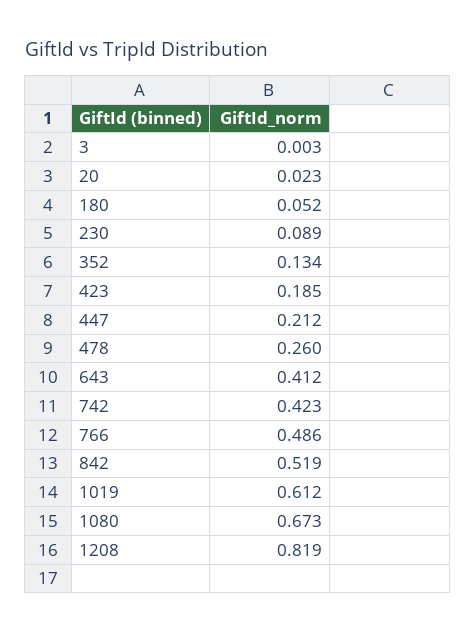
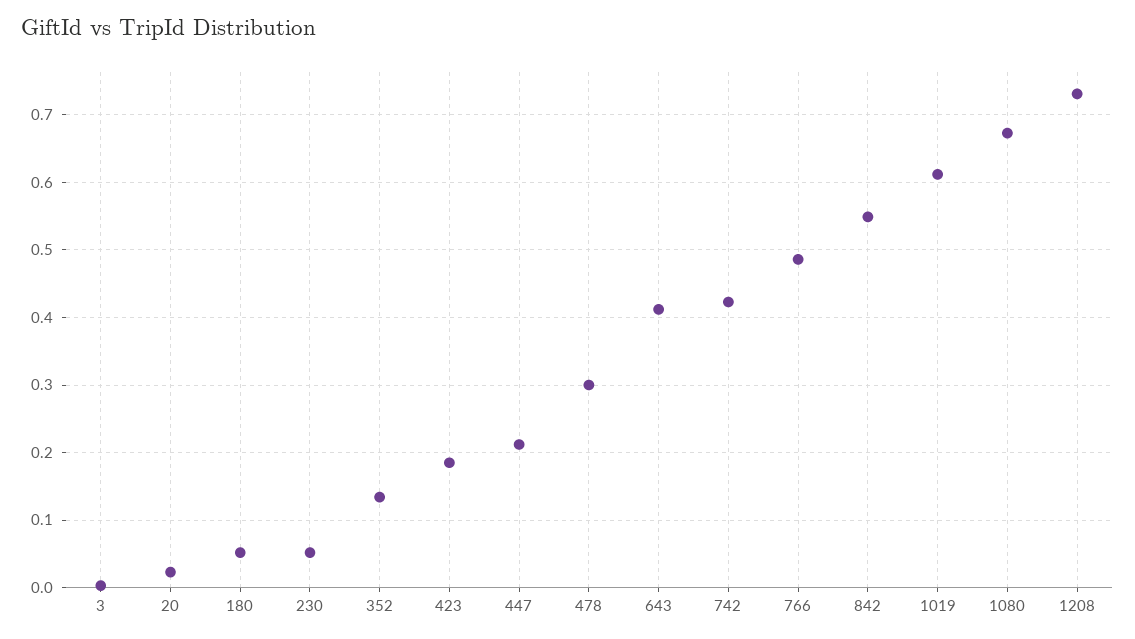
230: 0.089 -> 0.05
478: 0.26 -> 0.3
842: 0.519 -> 0.55
1208: 0.819 -> 0.73

